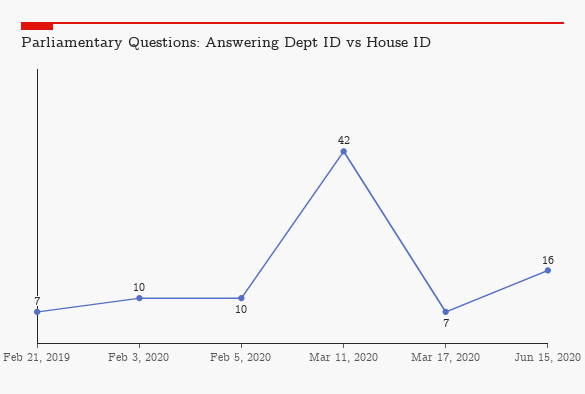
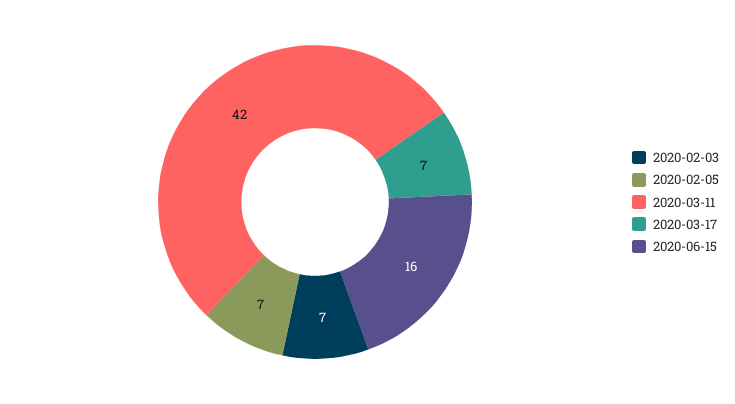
Feb 21, 2019: 7 -> none
Feb 3, 2020: 10 -> 7
Feb 5, 2020: 10 -> 7

